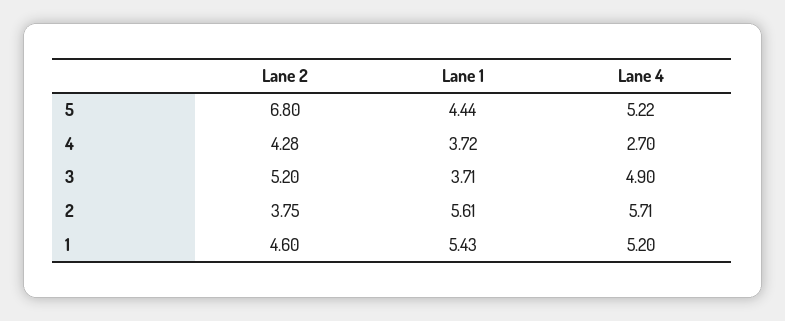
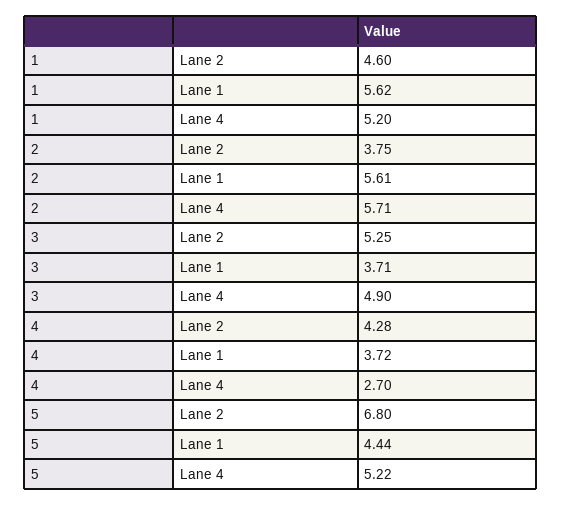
Lane 2, 3: 5.2 -> 5.25
Lane 1, 1: 5.43 -> 5.62

